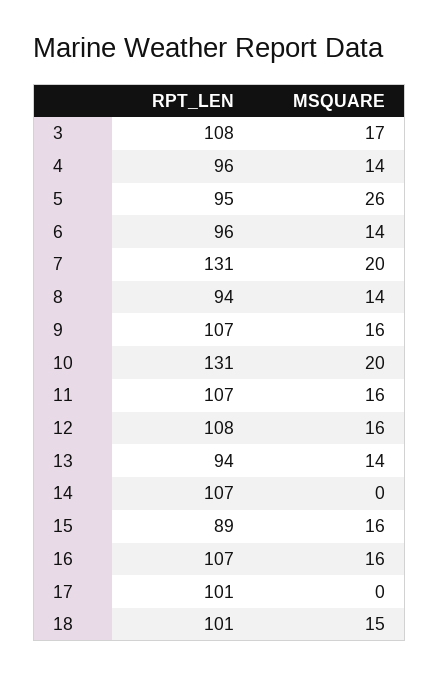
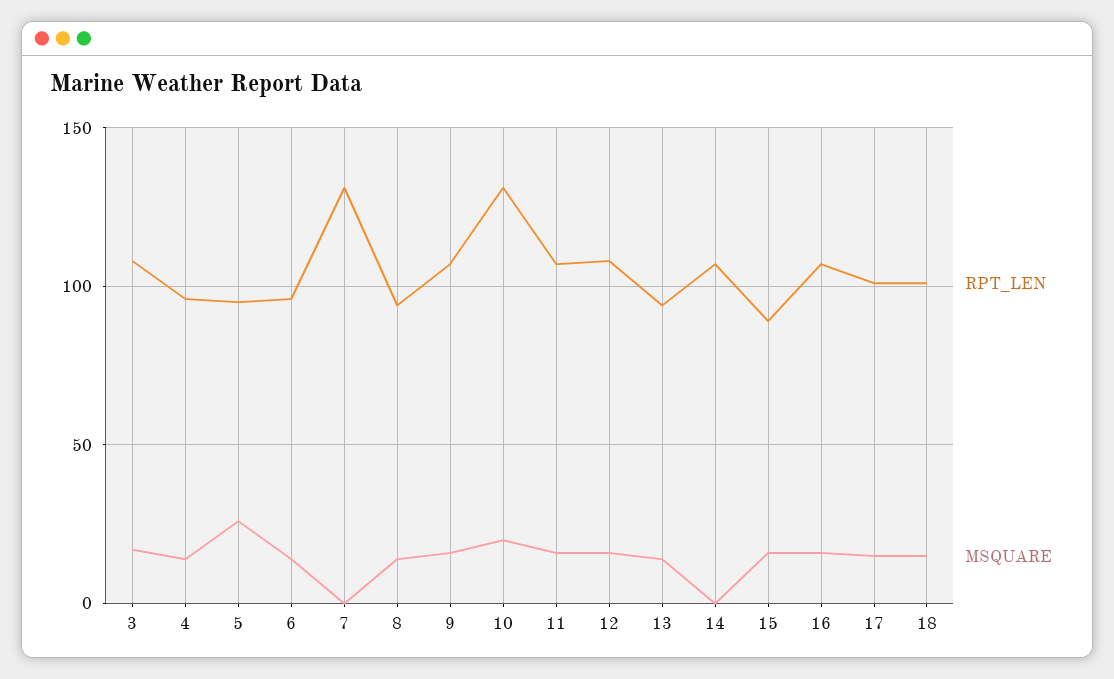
MSQUARE, 7: 20 -> 0
MSQUARE, 17: 0 -> 15

